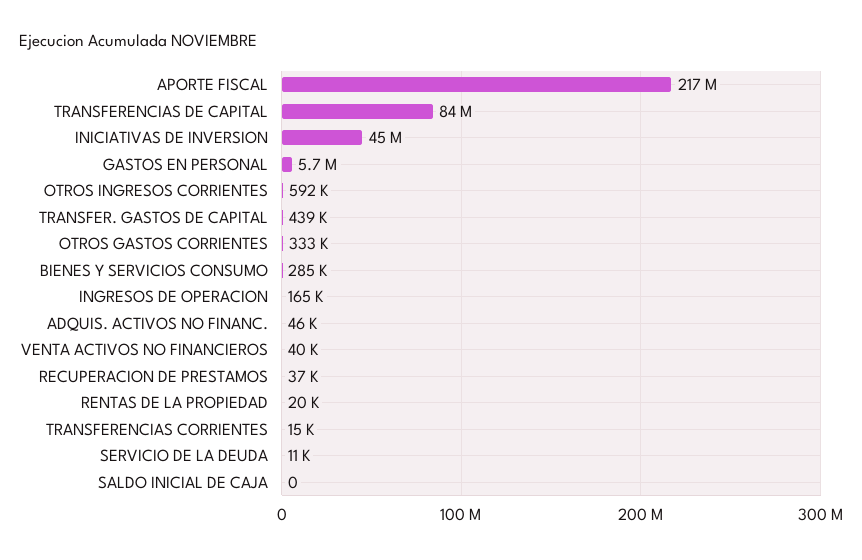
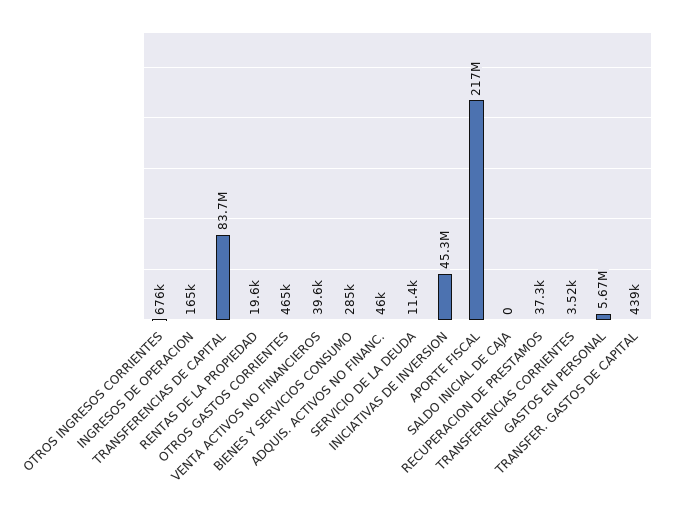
OTROS INGRESOS CORRIENTES: 592000 -> 676000
OTROS GASTOS CORRIENTES: 333000 -> 465000
TRANSFERENCIAS CORRIENTES: 15000 -> 3520

